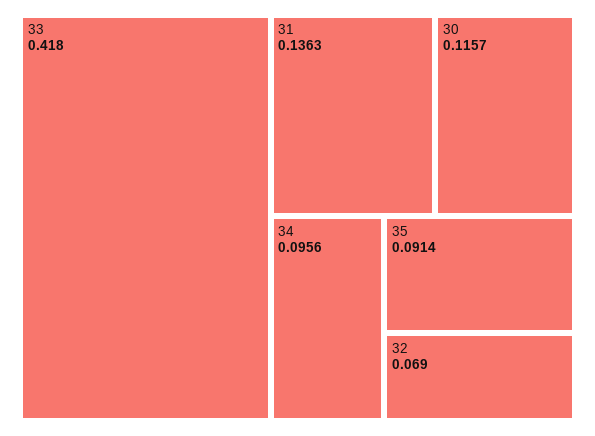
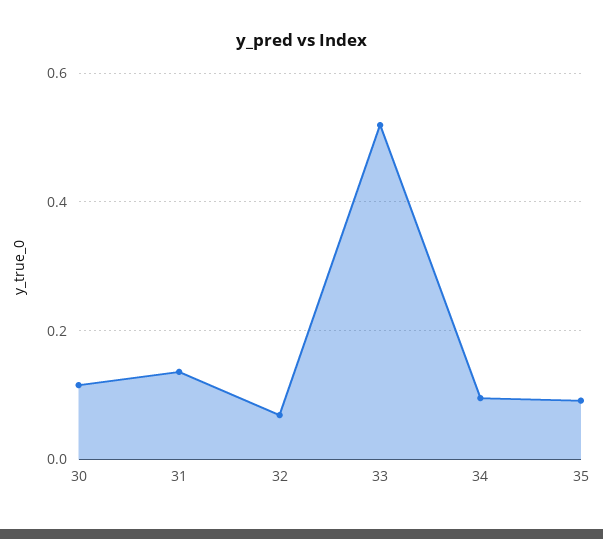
33: 0.418 -> 0.52

